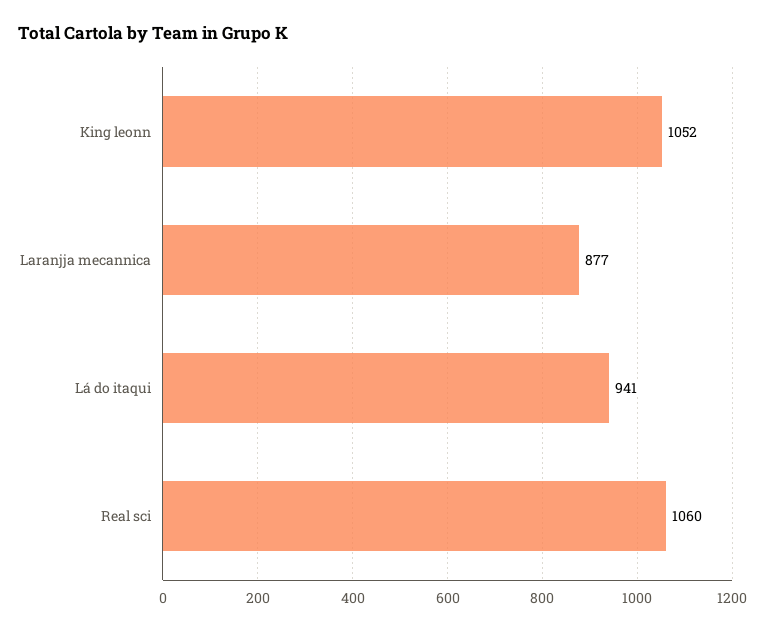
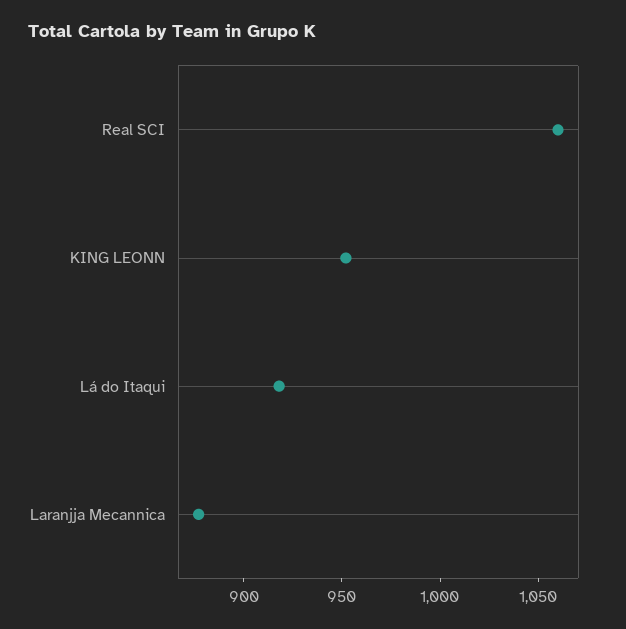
King leonn: 1052 -> 950
Lá do itaqui: 941 -> 920

